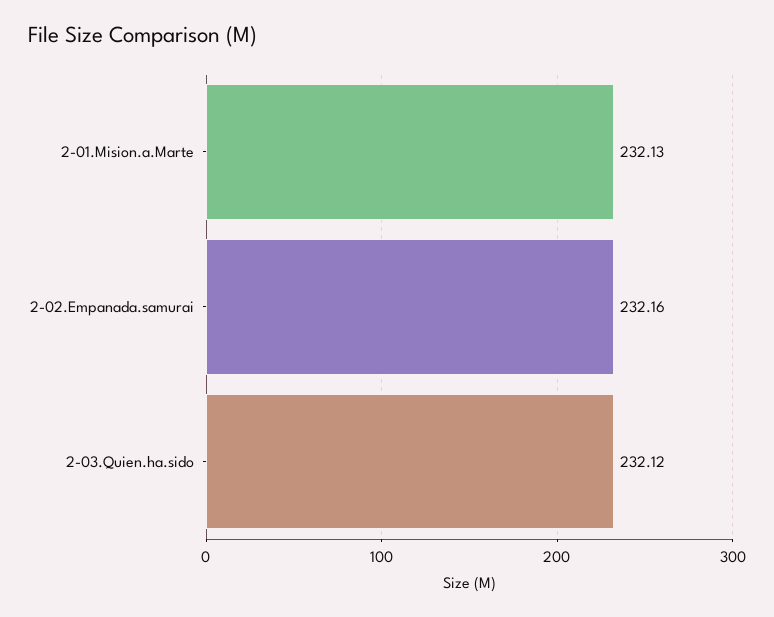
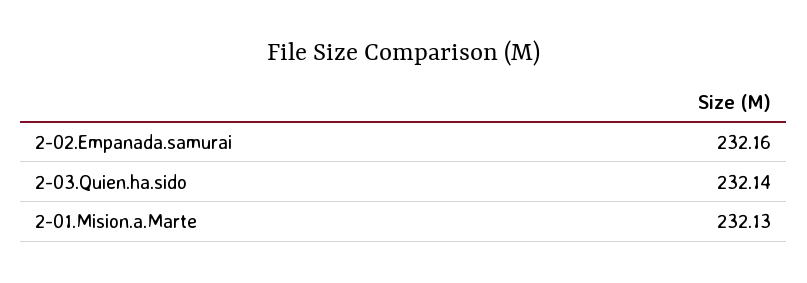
2-03.Quien.ha.sido: 232.12 -> 232.14

